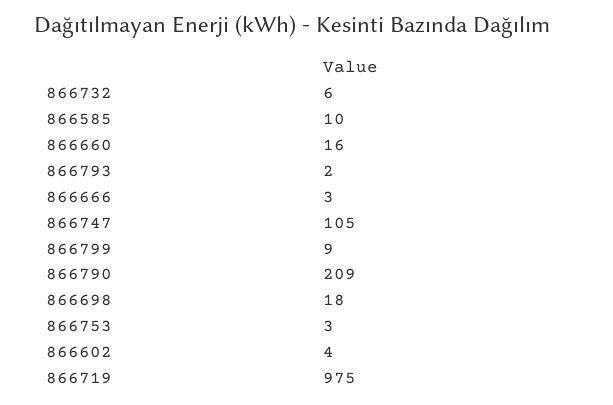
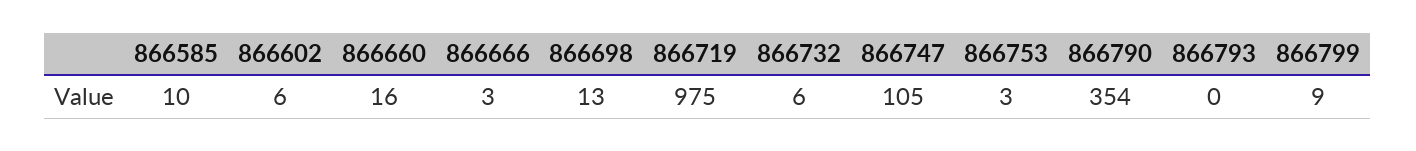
866793: 2 -> 0
866790: 209 -> 354
866698: 18 -> 13
866602: 4 -> 6

